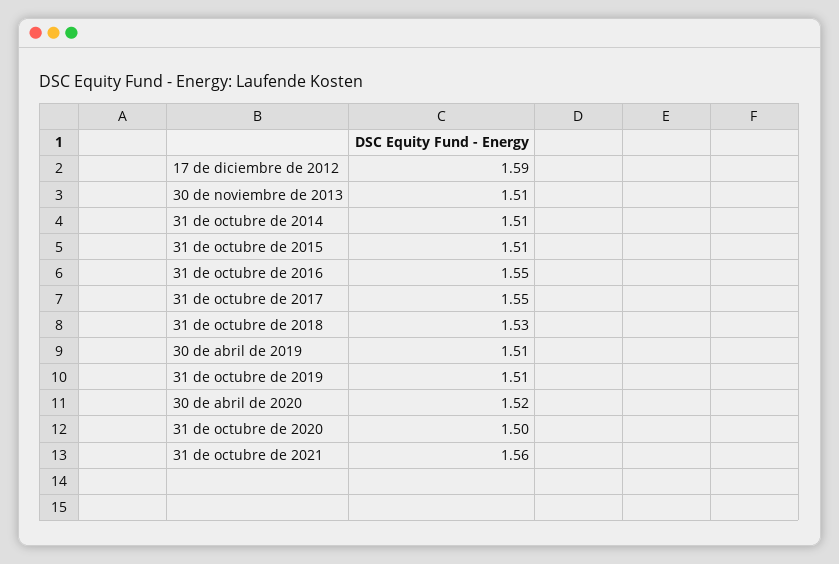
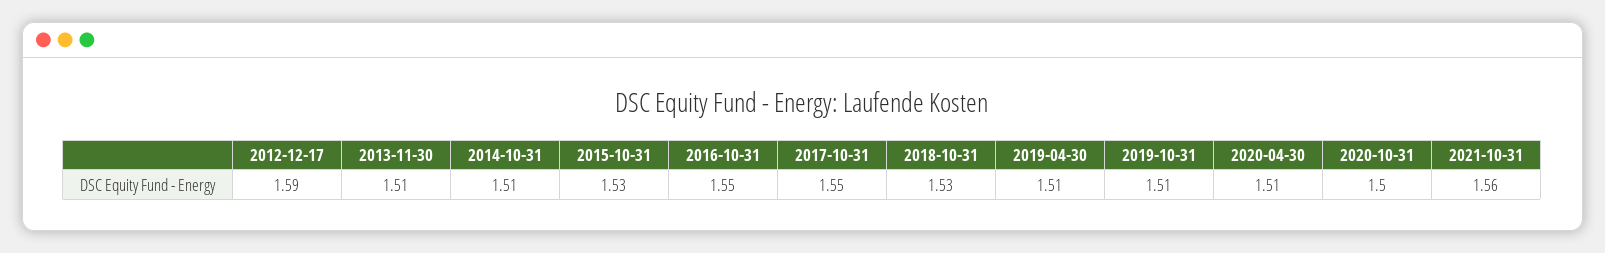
31 de octubre de 2015: 1.51 -> 1.53
30 de abril de 2020: 1.52 -> 1.51

